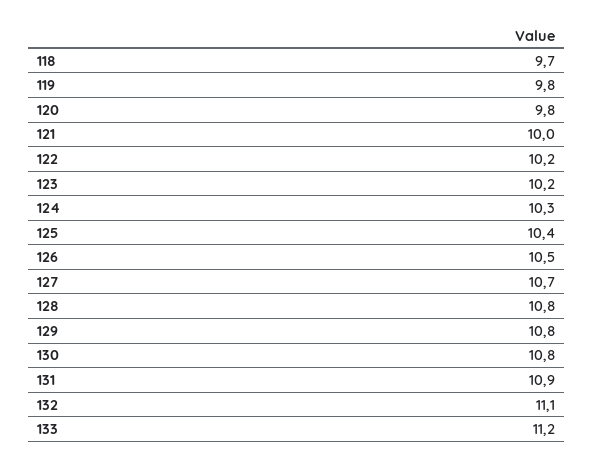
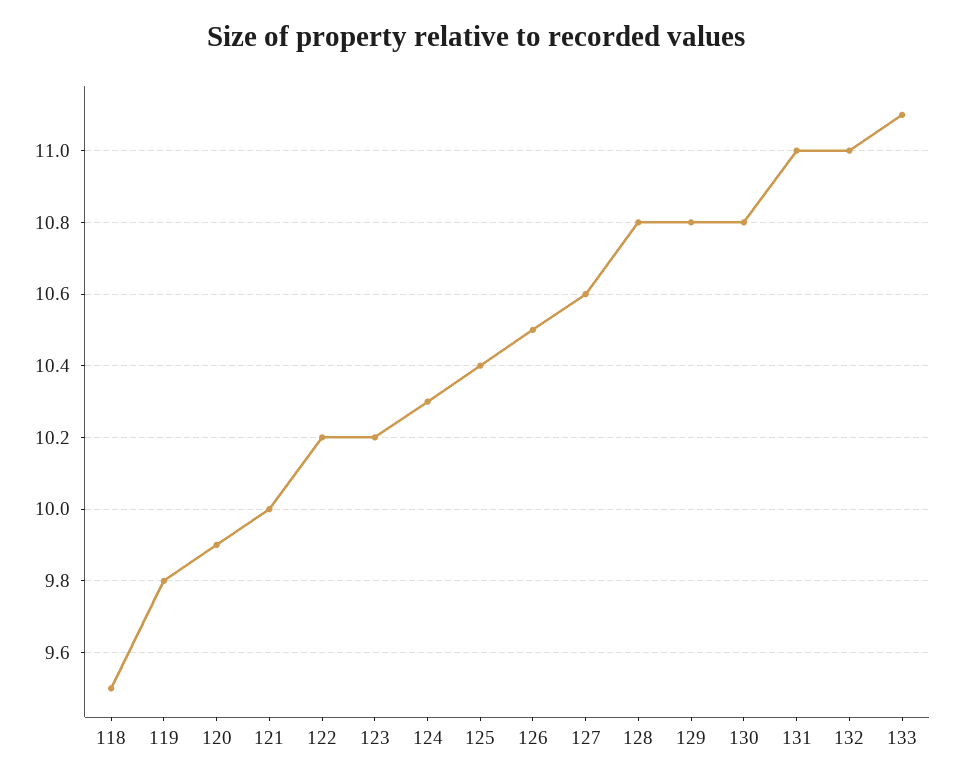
118: 9.7 -> 9.5
120: 9.8 -> 9.9
127: 10.7 -> 10.6
131: 10.9 -> 11
132: 11.1 -> 11
133: 11.2 -> 11.1

